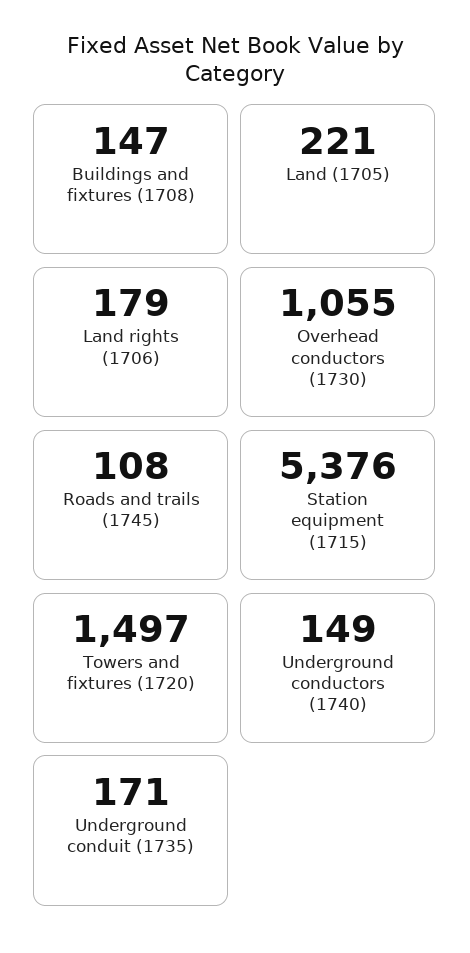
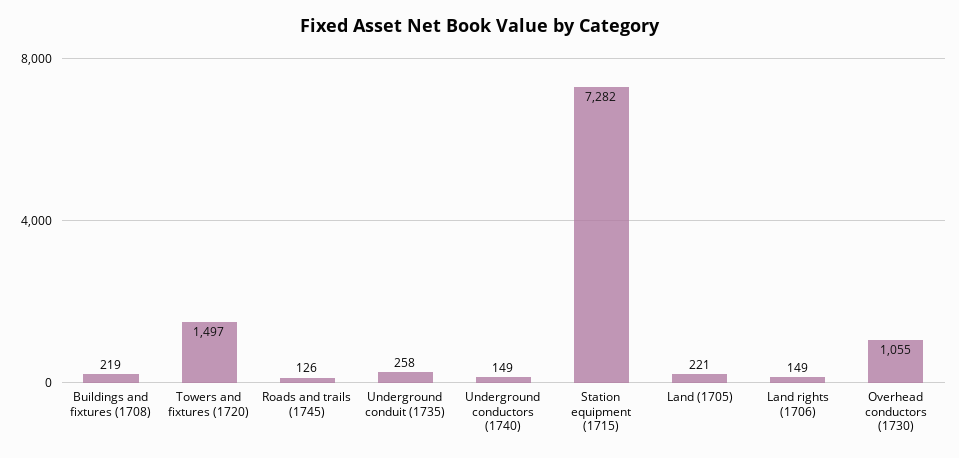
Buildings and fixtures (1708): 147 -> 219
Land rights (1706): 179 -> 149
Roads and trails (1745): 108 -> 126
Station equipment (1715): 5376 -> 7282
Underground conduit (1735): 171 -> 258

